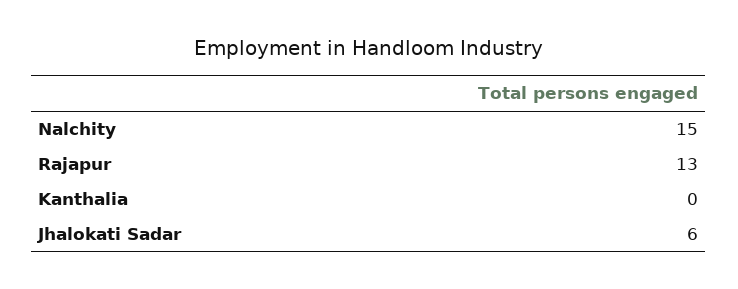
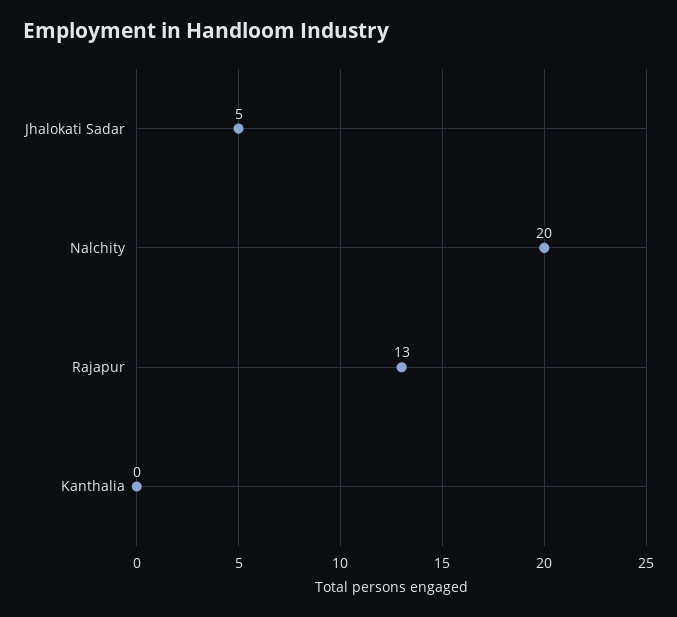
Nalchity: 15 -> 20
Jhalokati Sadar: 6 -> 5

